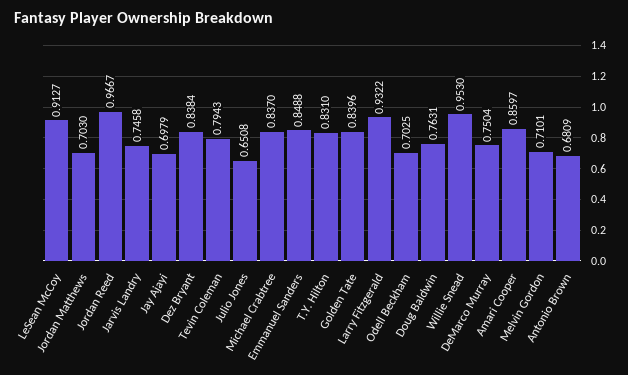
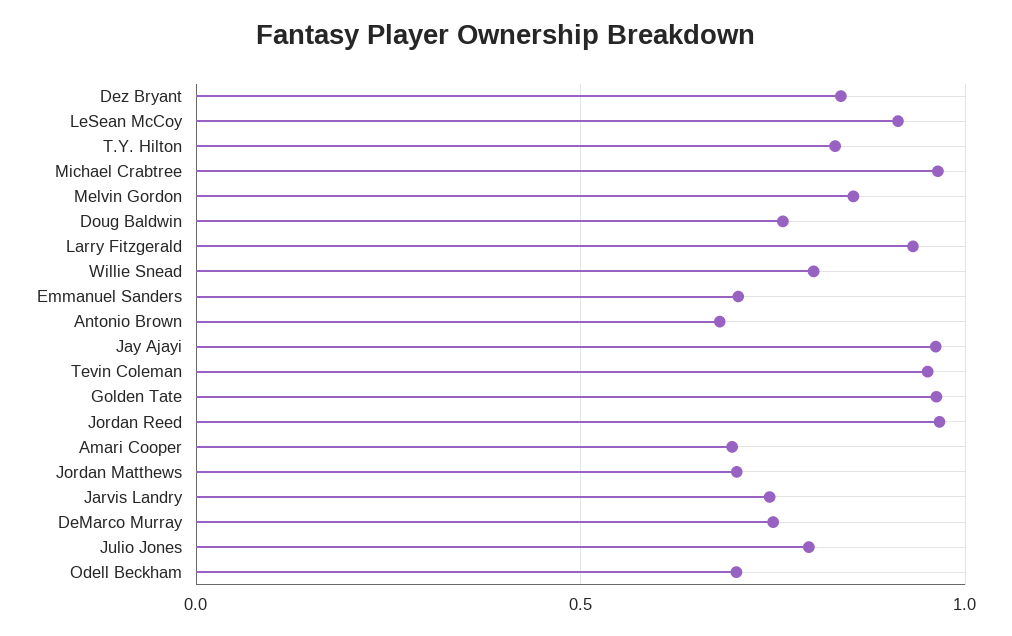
Jay Ajayi: 0.6979 -> 0.95
Tevin Coleman: 0.7943 -> 0.95
Julio Jones: 0.6508 -> 0.8
Michael Crabtree: 0.837 -> 0.95
Emmanuel Sanders: 0.8488 -> 0.7
Golden Tate: 0.8396 -> 0.95
Willie Snead: 0.953 -> 0.8
Amari Cooper: 0.8597 -> 0.7
Melvin Gordon: 0.7101 -> 0.85

